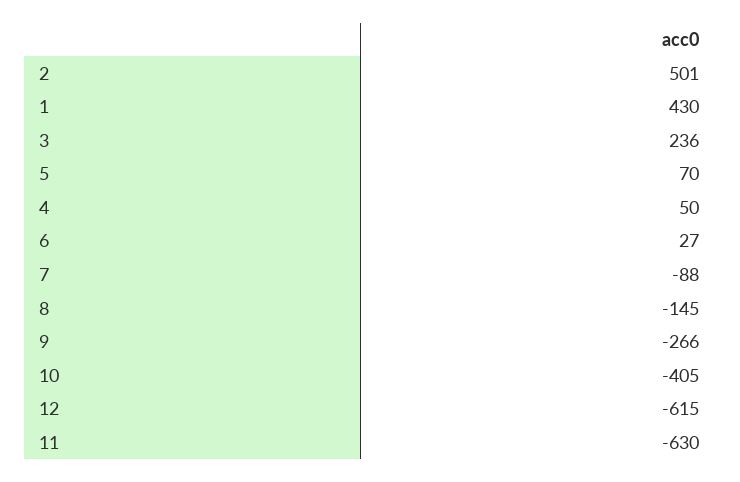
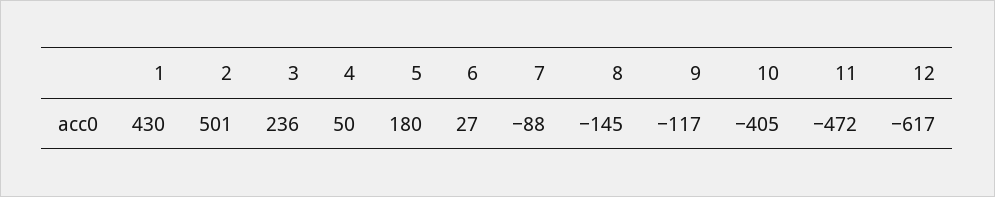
5: 70 -> 180
9: -266 -> -117
12: -615 -> -617
11: -630 -> -472

